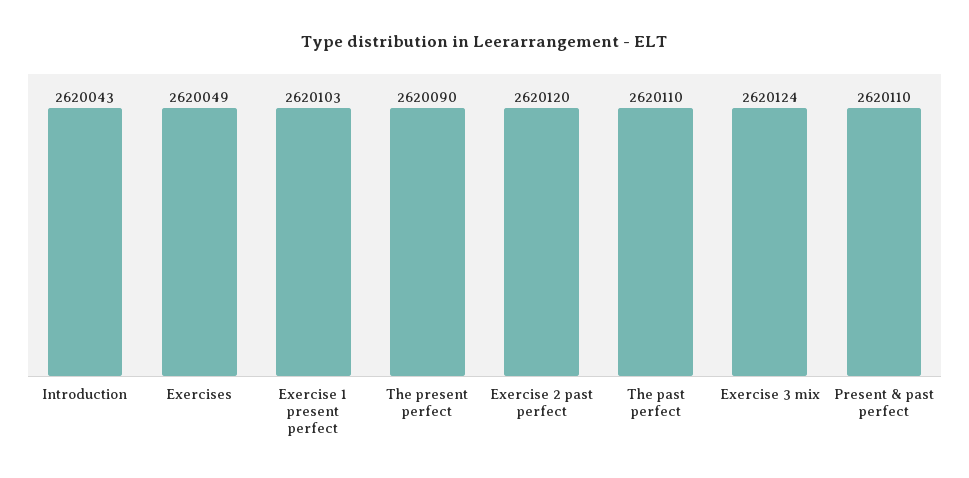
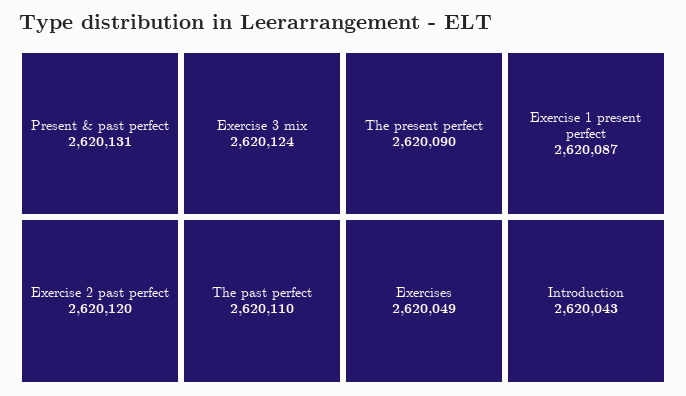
Exercise 1 present perfect: 2620103 -> 2620087
Present & past perfect: 2620110 -> 2620131

